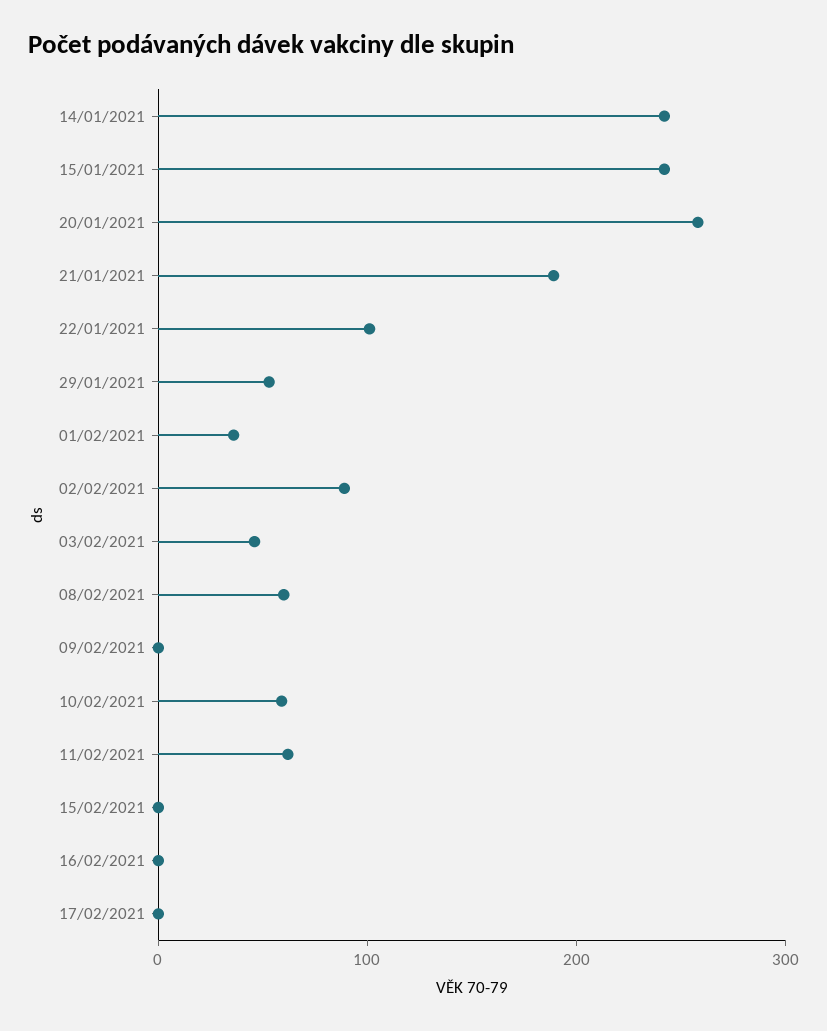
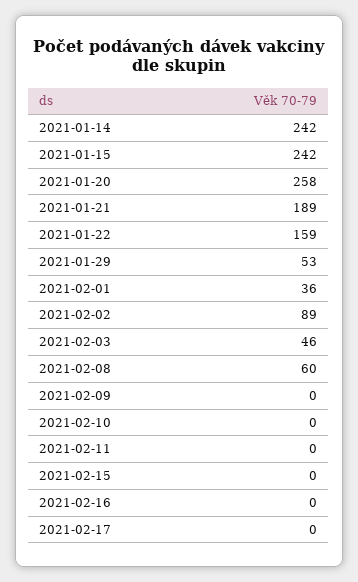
22/01/2021: 100 -> 159
10/02/2021: 60 -> 0
11/02/2021: 60 -> 0

